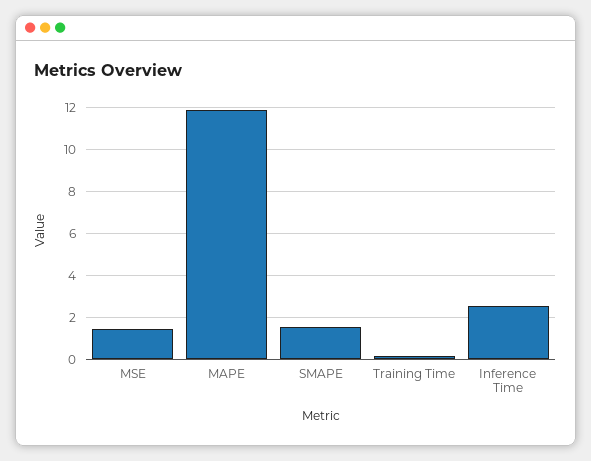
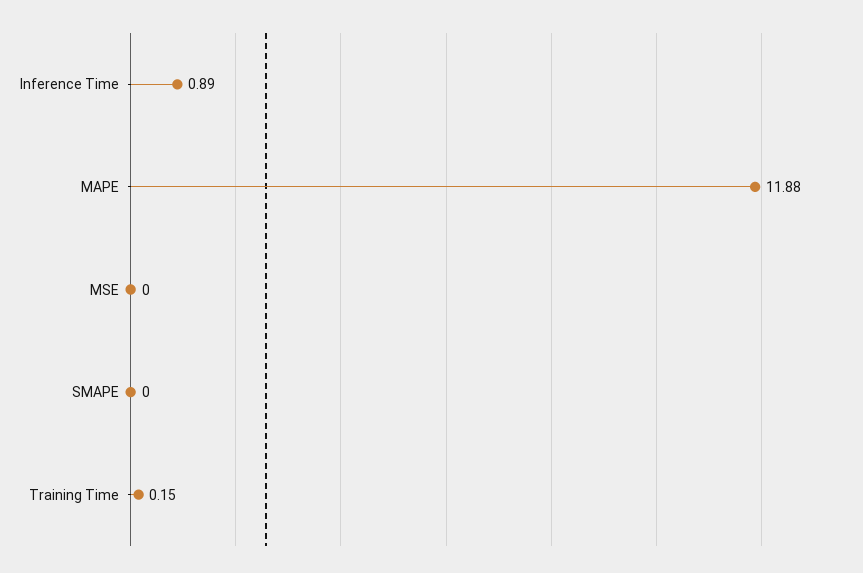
MSE: 1.5 -> 0
SMAPE: 1.5 -> 0
Inference Time: 2.5 -> 0.89

